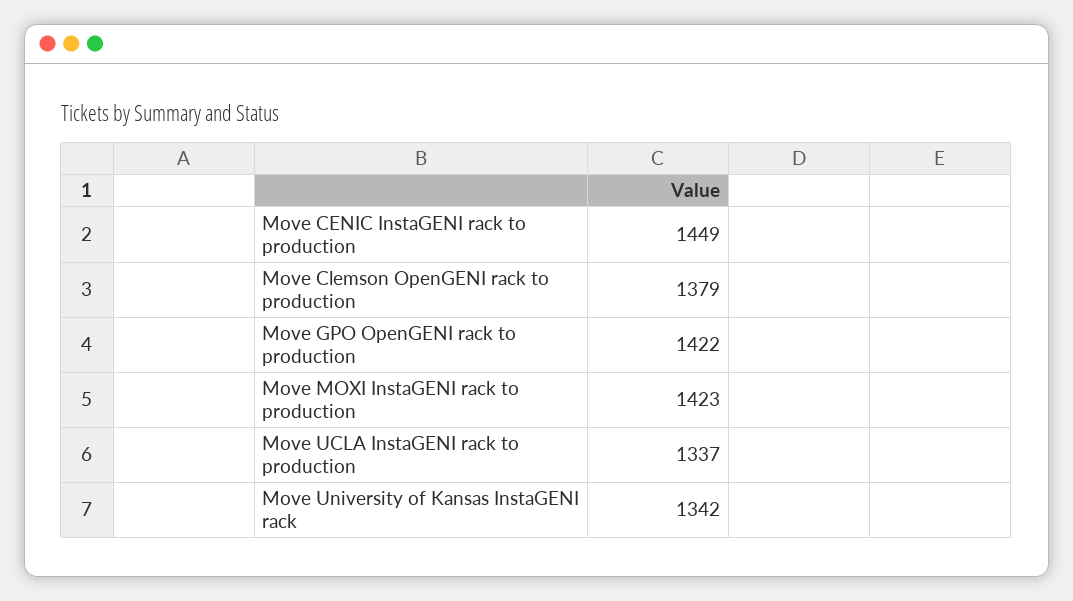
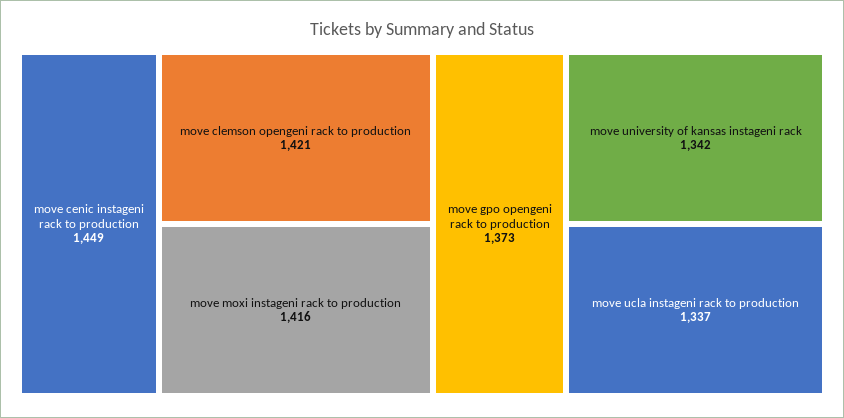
Move Clemson OpenGENI rack to production: 1379 -> 1421
Move GPO OpenGENI rack to production: 1422 -> 1373
Move MOXI InstaGENI rack to production: 1423 -> 1416

